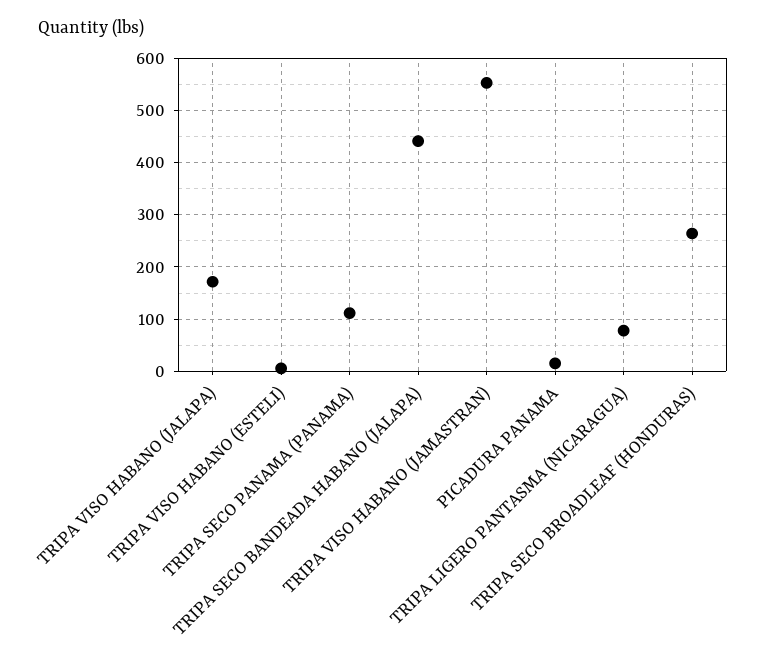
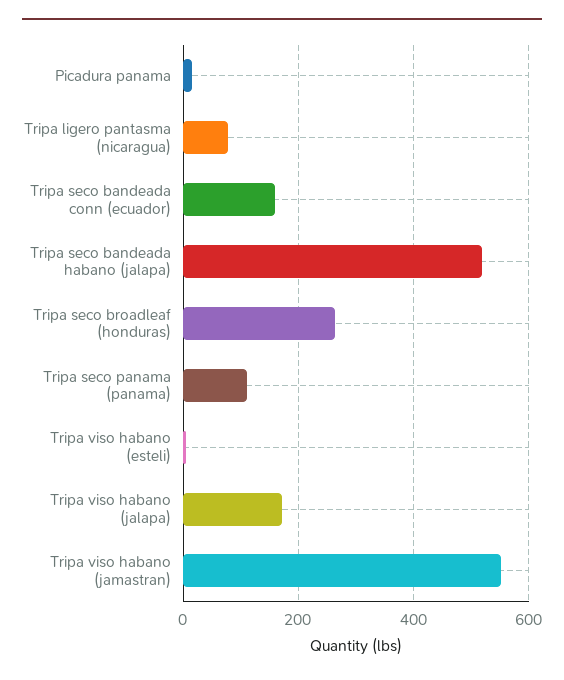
TRIPA SECO BANDEADA HABANO (JALAPA): 440 -> 520
Tripa seco bandeada conn (ecuador): none -> 160

